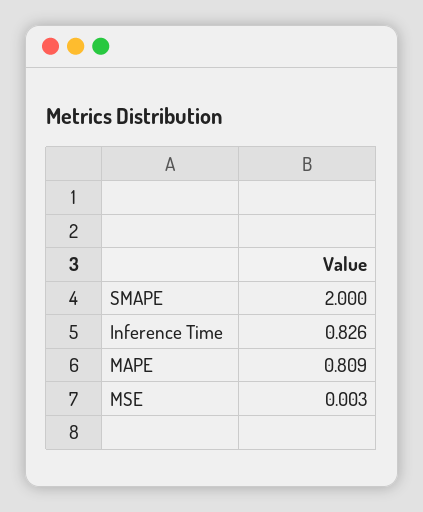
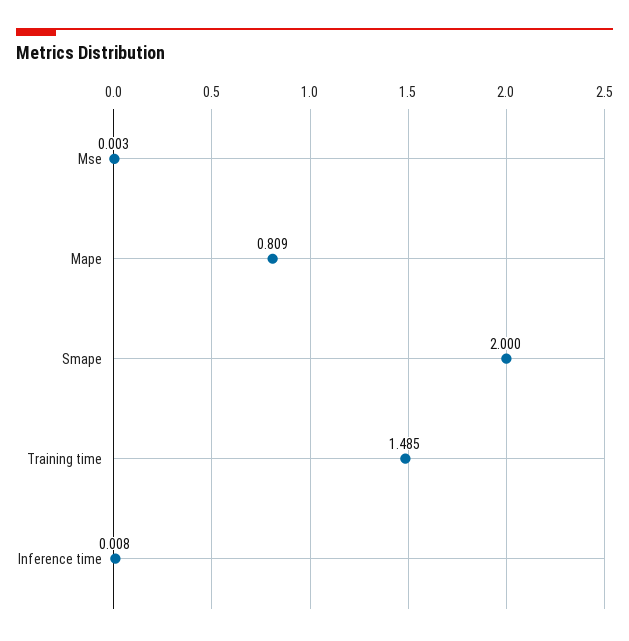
Inference Time: 0.826 -> 0.008
Training time: none -> 1.485

